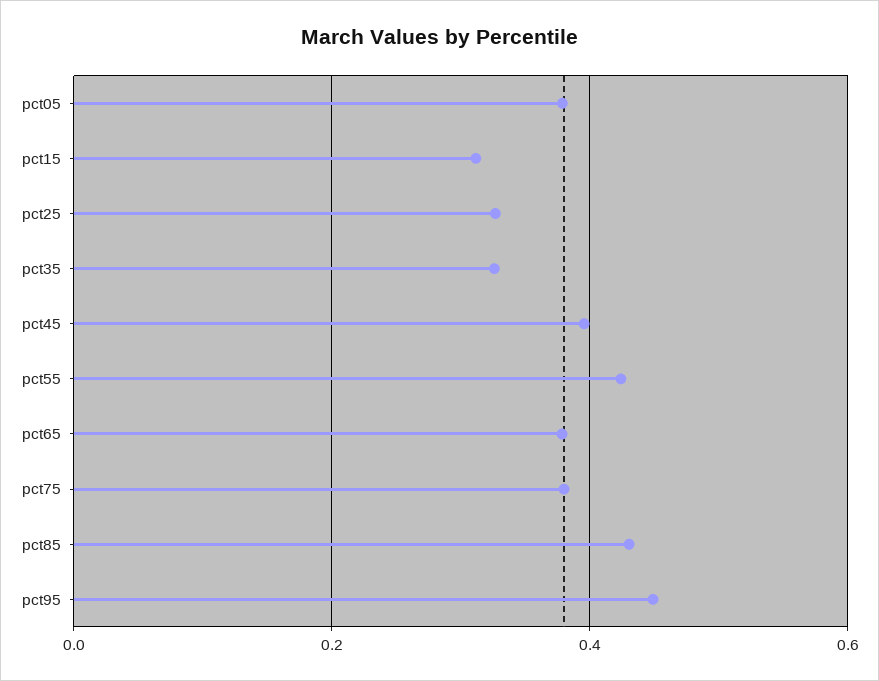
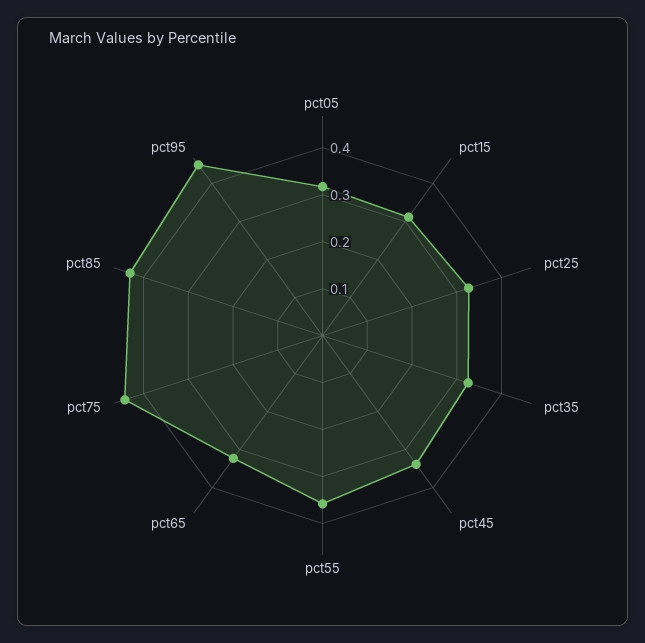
pct05: 0.38 -> 0.32
pct45: 0.4 -> 0.34
pct55: 0.42 -> 0.36
pct65: 0.38 -> 0.32
pct75: 0.38 -> 0.44

